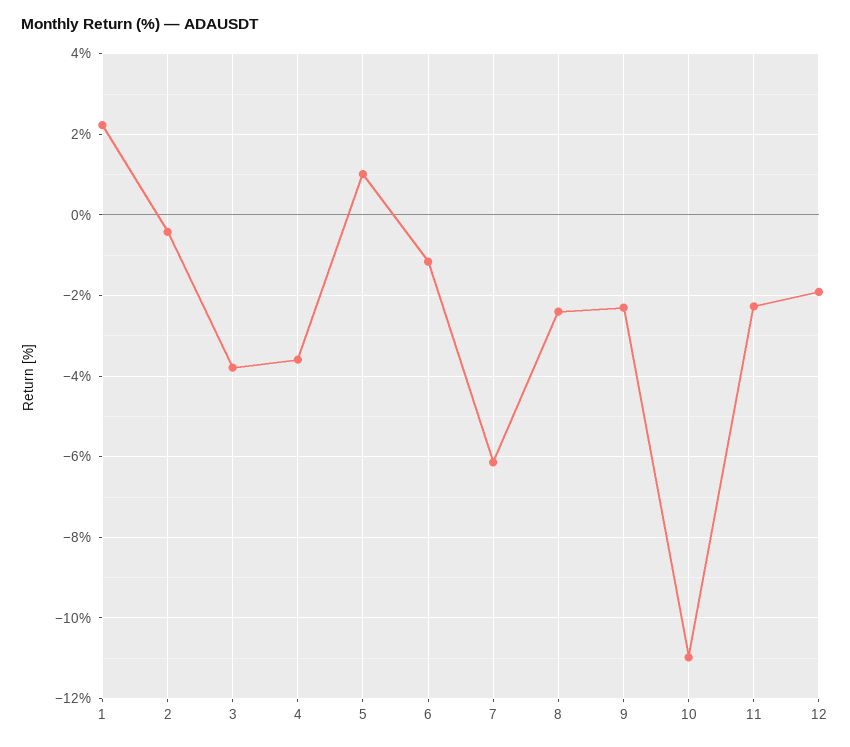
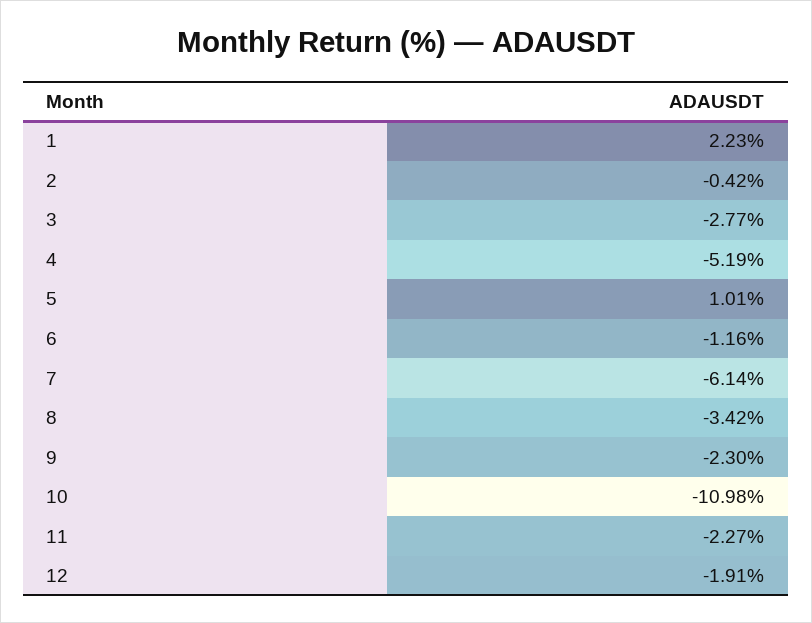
3: -3.8 -> -2.77
4: -3.6 -> -5.19
8: -2.4 -> -3.42

